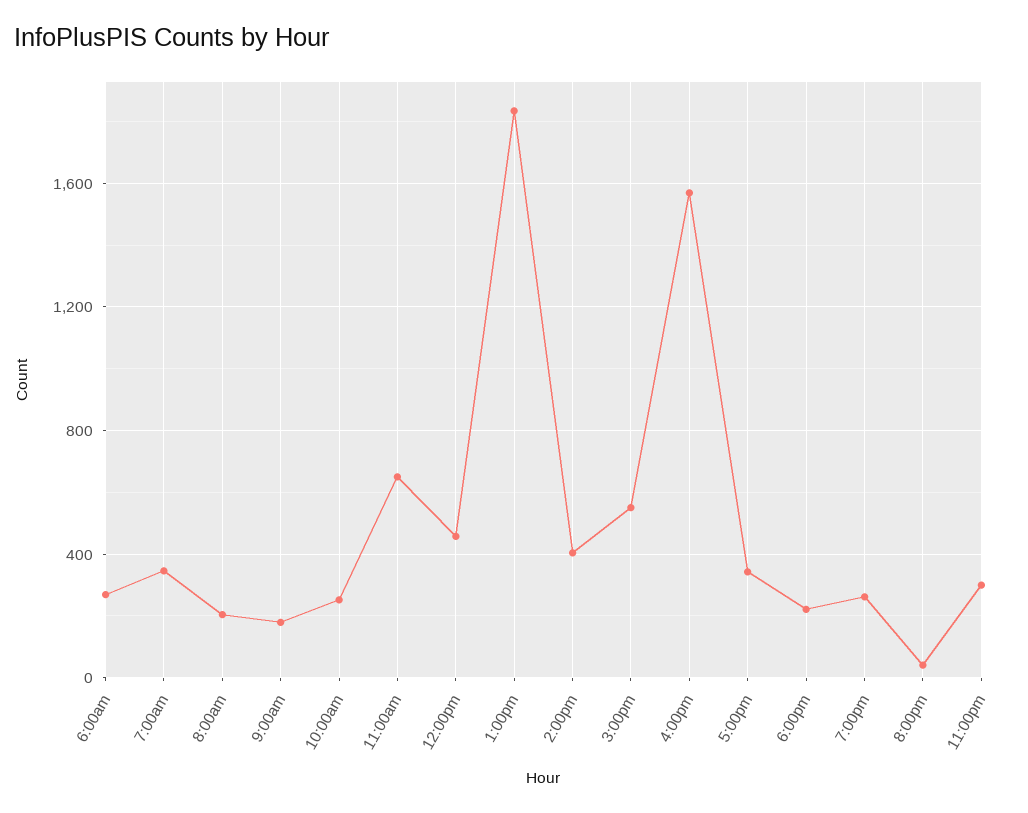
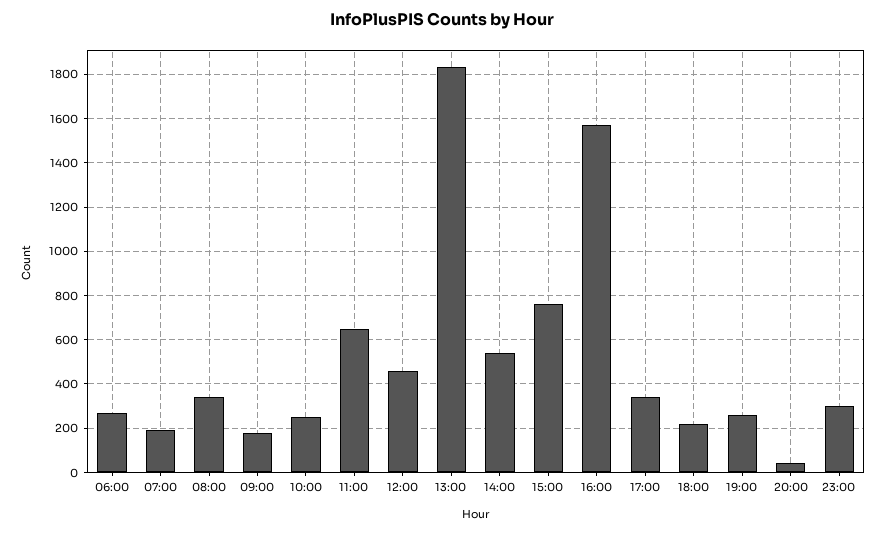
7:00am: 350 -> 200
8:00am: 200 -> 350
2:00pm: 400 -> 550
3:00pm: 550 -> 750

